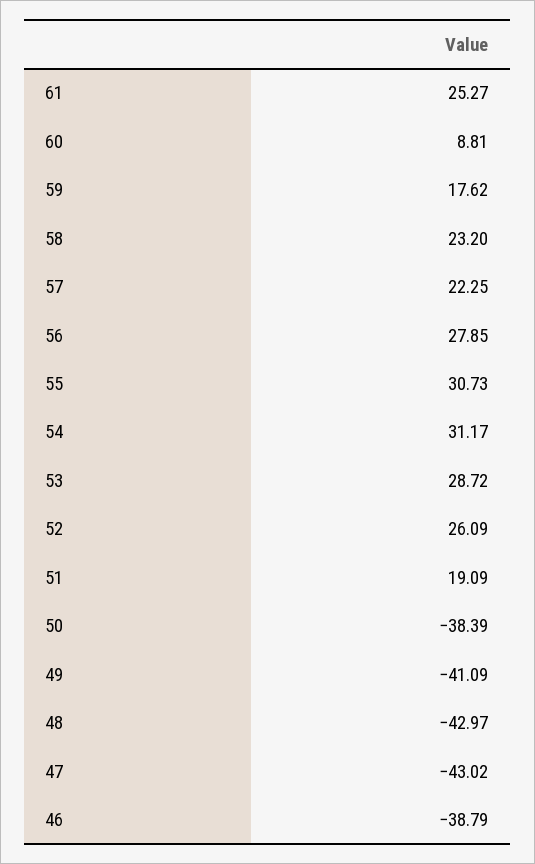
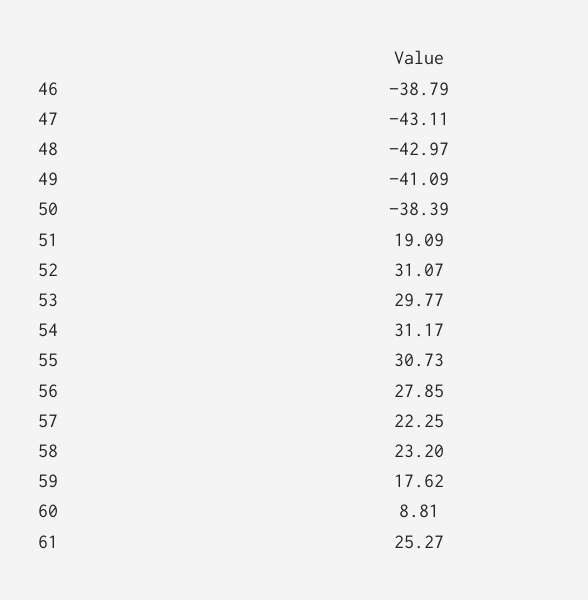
53: 28.72 -> 29.77
52: 26.09 -> 31.07
47: -43.02 -> -43.11

